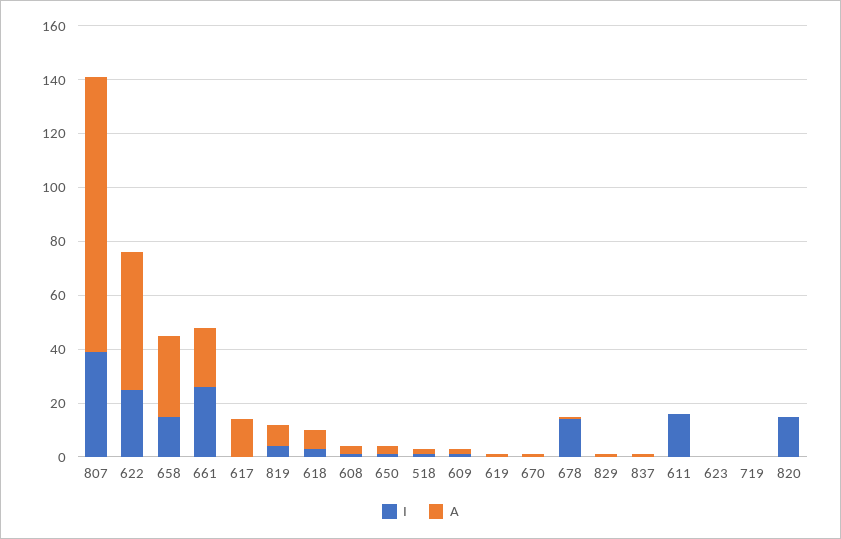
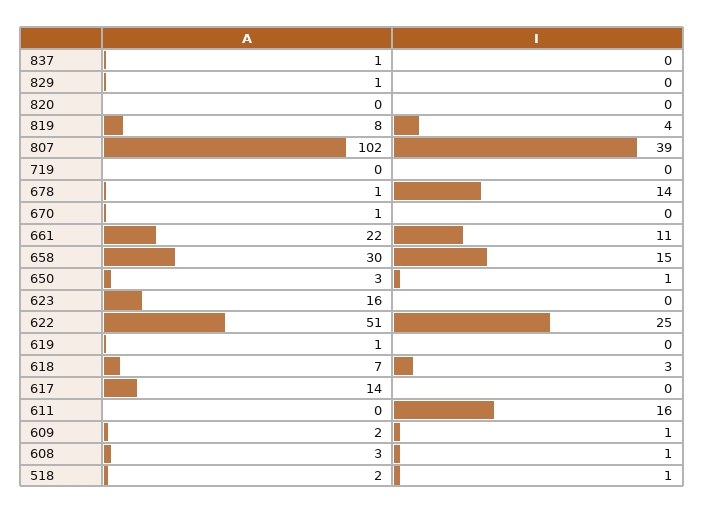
I, 661: 25 -> 11
A, 623: 0 -> 16
I, 820: 15 -> 0

